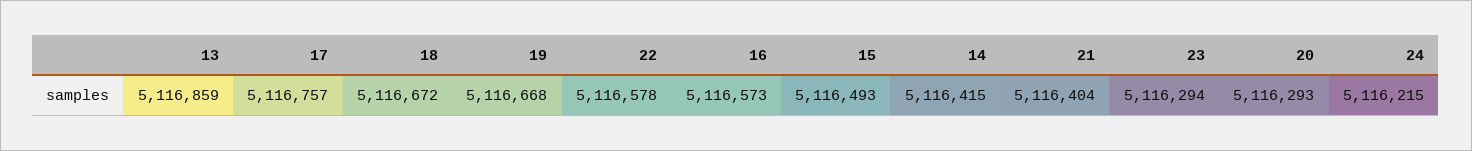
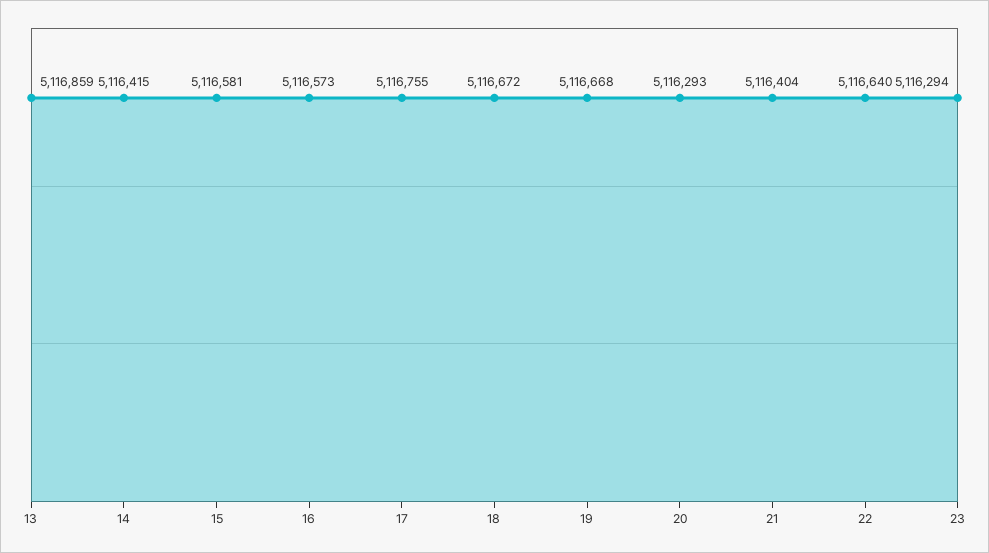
17: 5116757 -> 5116755
22: 5116578 -> 5116640
15: 5116493 -> 5116581
24: 5116215 -> none

